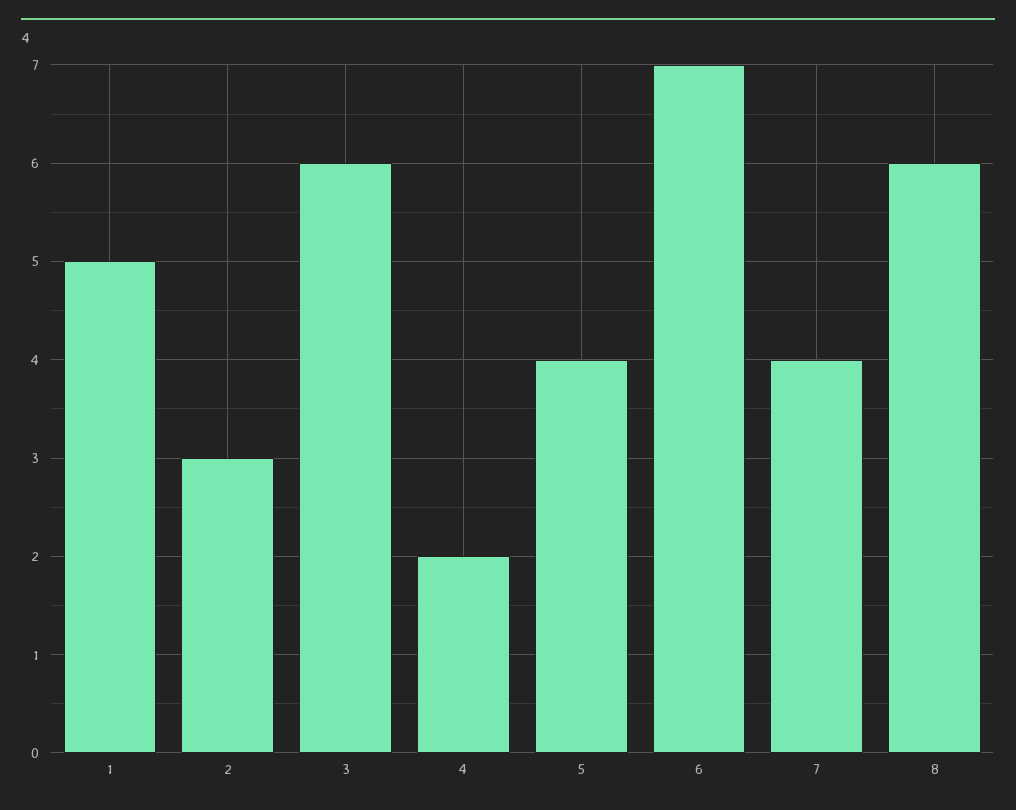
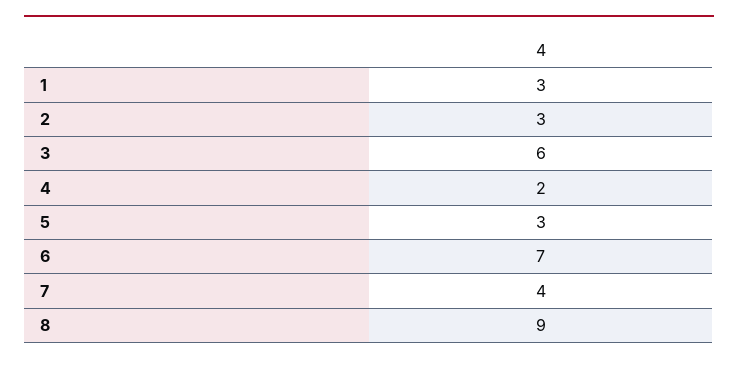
1: 5 -> 3
5: 4 -> 3
8: 6 -> 9

